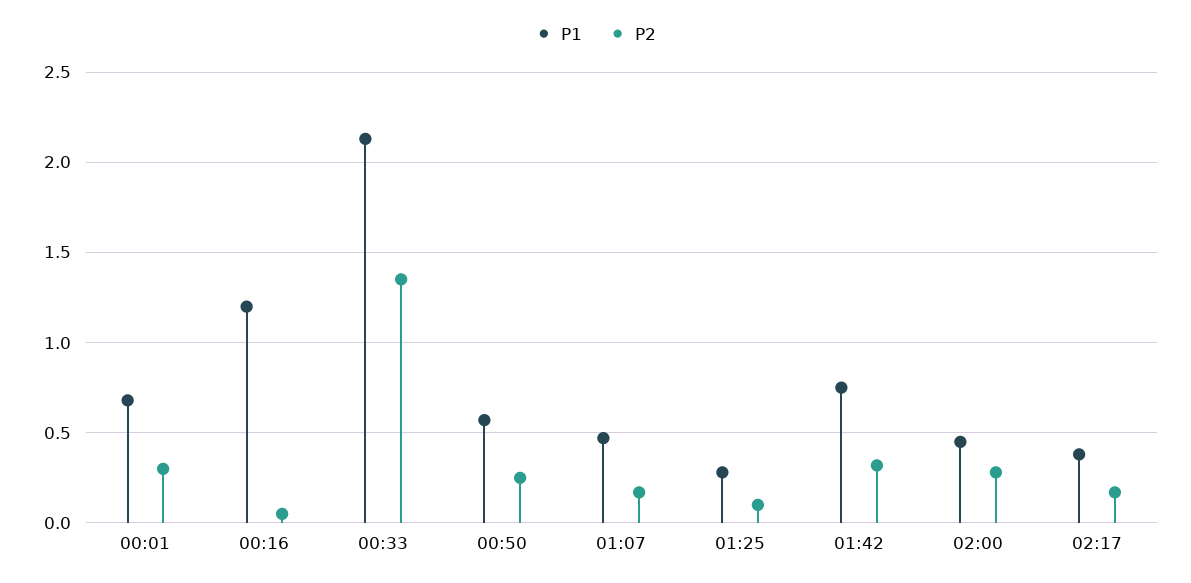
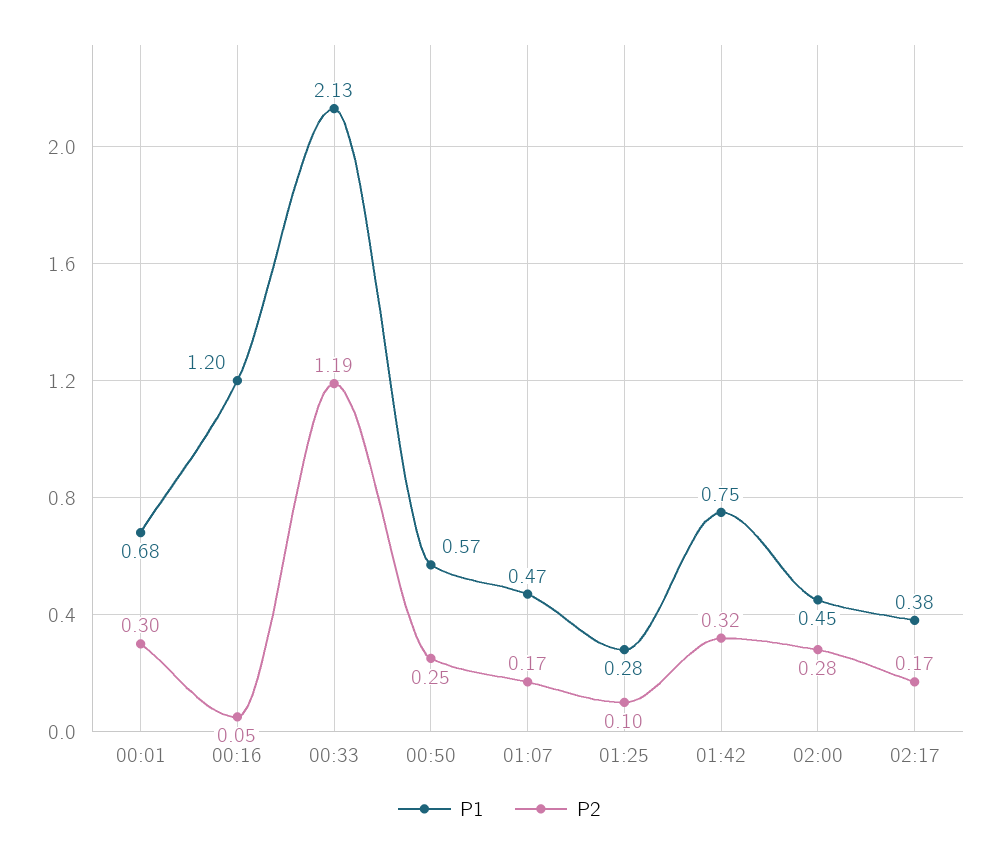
P2, 00:33: 1.35 -> 1.19

